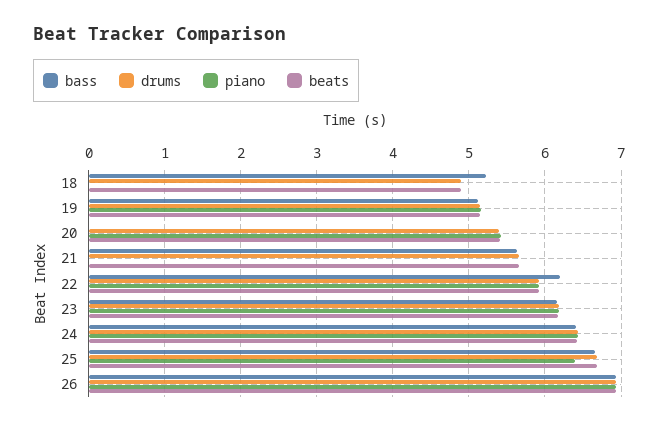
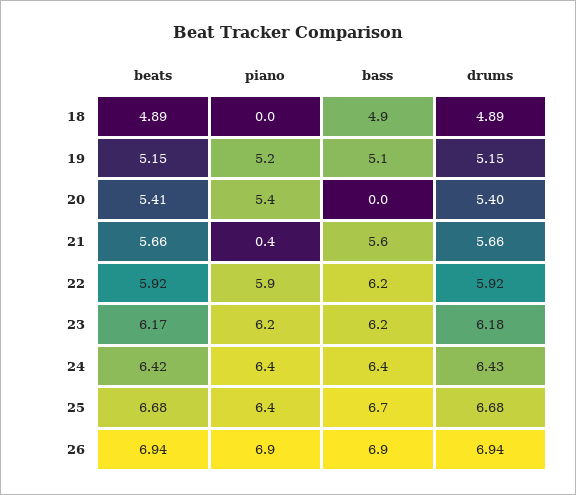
bass, 18: 5.2 -> 4.9
piano, 21: 0 -> 0.4

